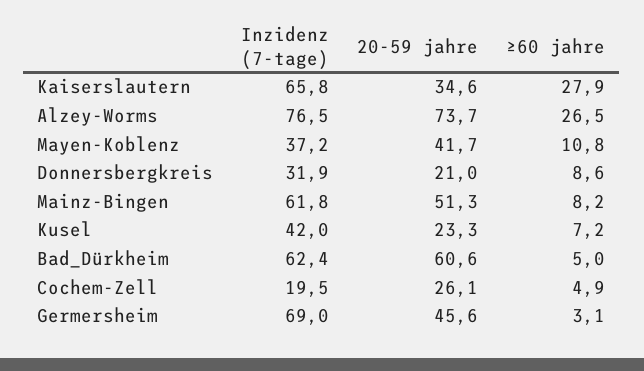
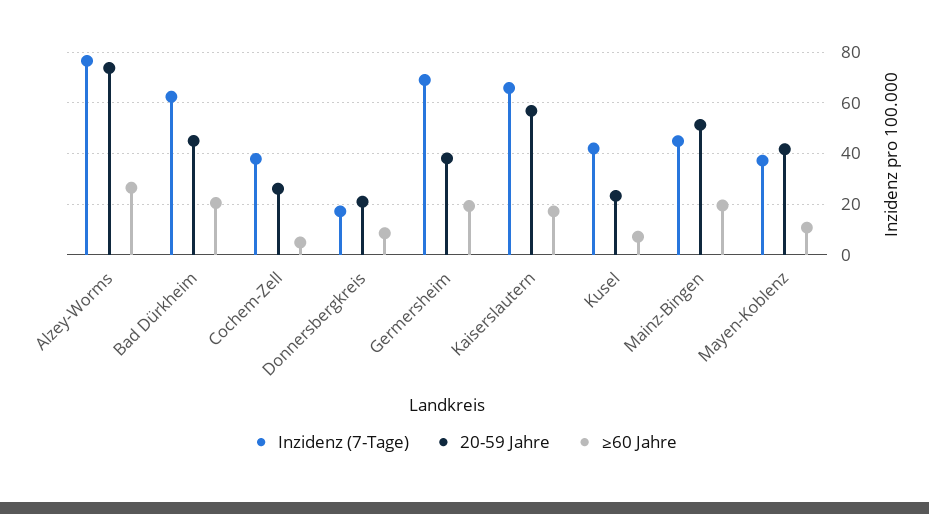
20-59 jahre, Kaiserslautern: 34.6 -> 57.5
≥60 jahre, Kaiserslautern: 27.9 -> 17.5
Inzidenz (7-tage), Donnersbergkreis: 31.9 -> 17.5
Inzidenz (7-tage), Mainz-Bingen: 61.8 -> 45
≥60 jahre, Mainz-Bingen: 8.2 -> 20
20-59 jahre, Bad_Dürkheim: 60.6 -> 45
≥60 jahre, Bad_Dürkheim: 5 -> 20
Inzidenz (7-tage), Cochem-Zell: 19.5 -> 37.5
20-59 jahre, Germersheim: 45.6 -> 37.5
≥60 jahre, Germersheim: 3.1 -> 20

